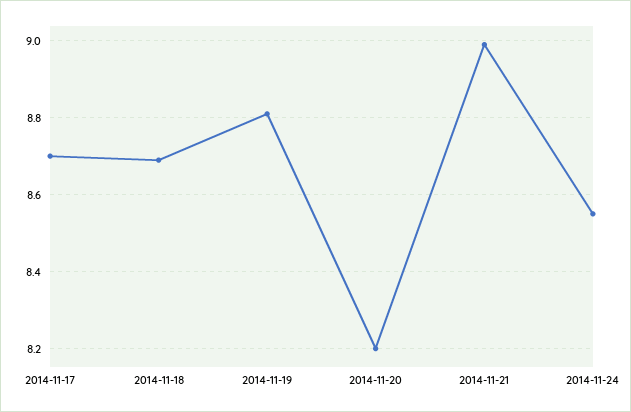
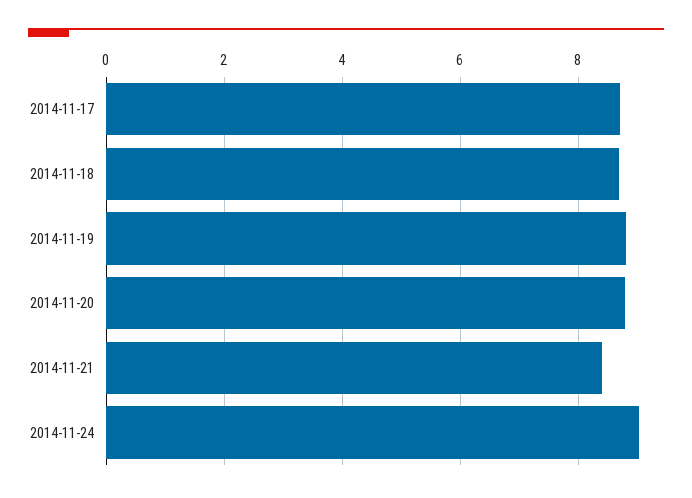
2014-11-20: 8.2 -> 8.8
2014-11-21: 9 -> 8.4
2014-11-24: 8.55 -> 9

